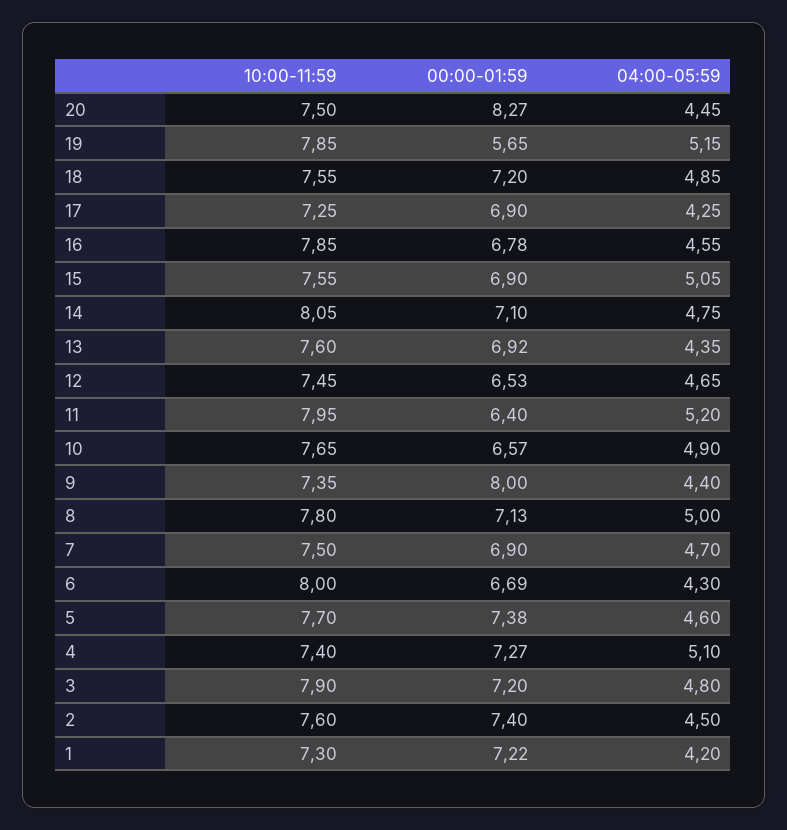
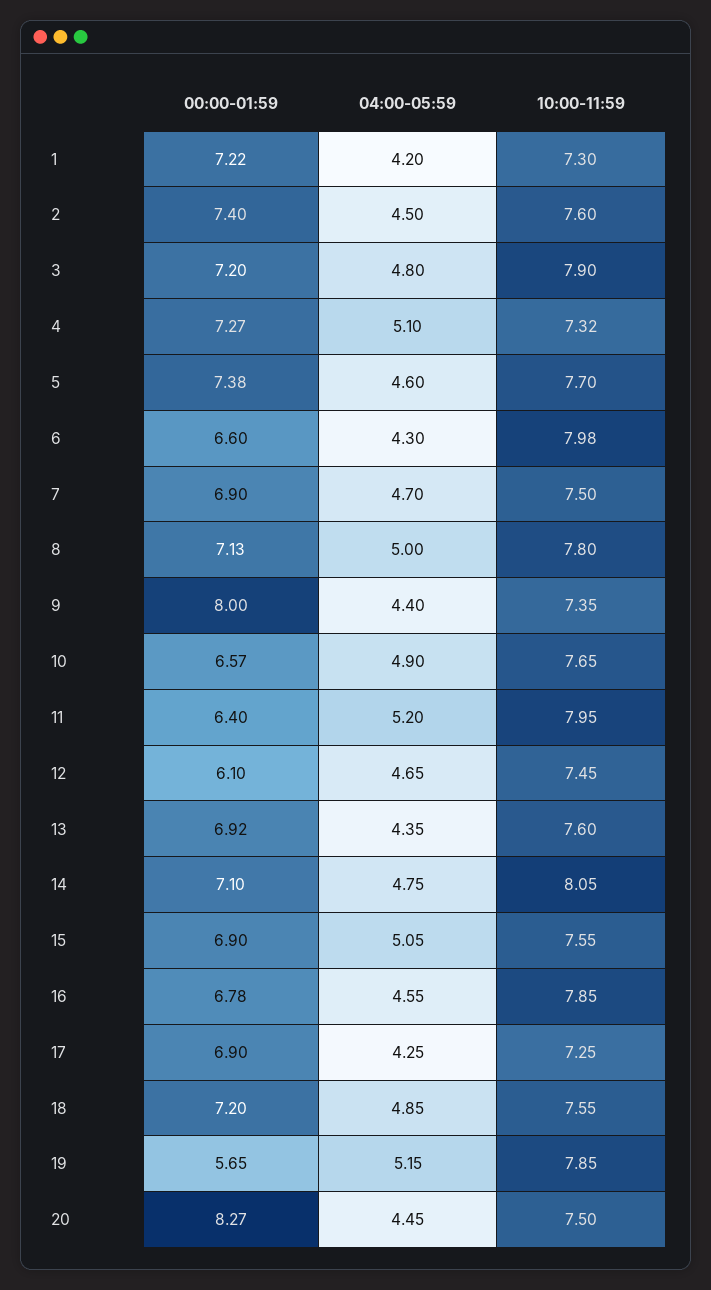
00:00-01:59, 12: 6.53 -> 6.1
10:00-11:59, 6: 8 -> 7.98
00:00-01:59, 6: 6.69 -> 6.6
10:00-11:59, 4: 7.4 -> 7.32

